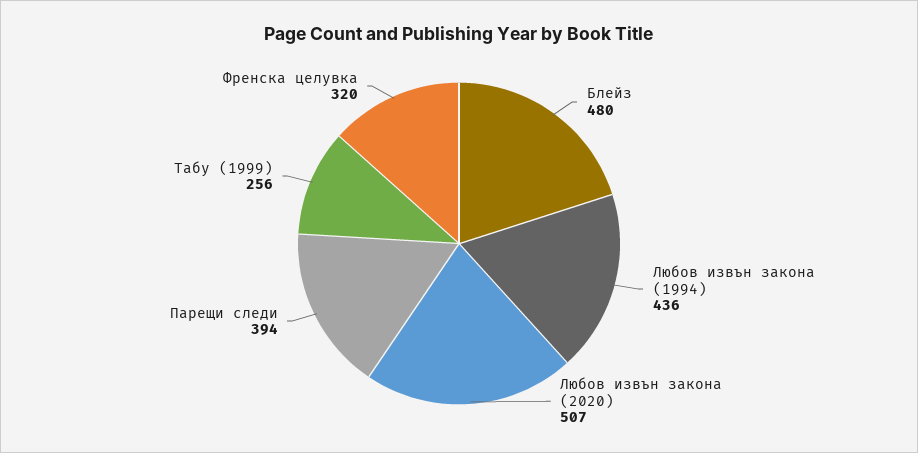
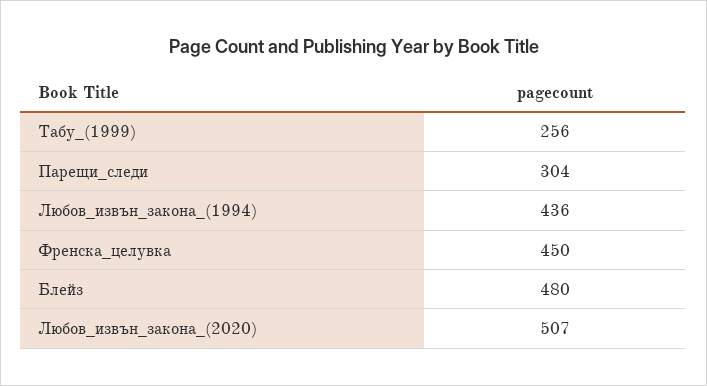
Парещи следи: 394 -> 304
Френска целувка: 320 -> 450

